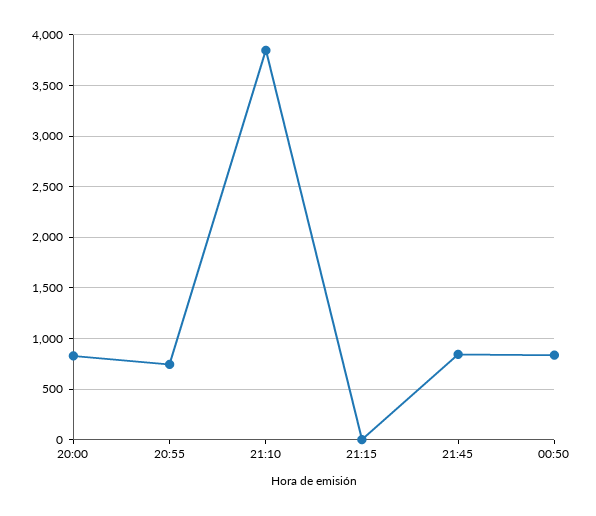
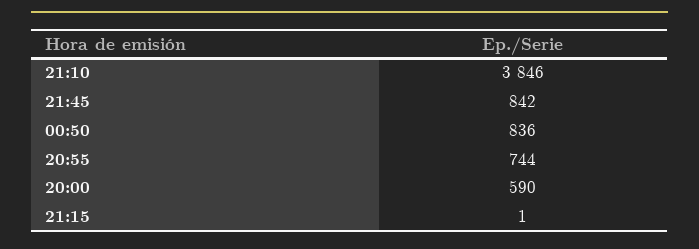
20:00: 800 -> 590

